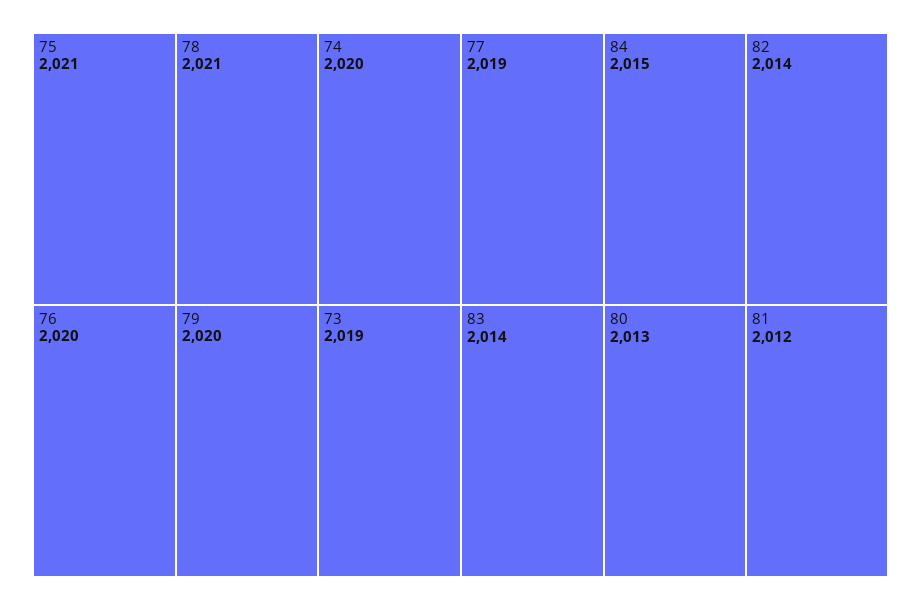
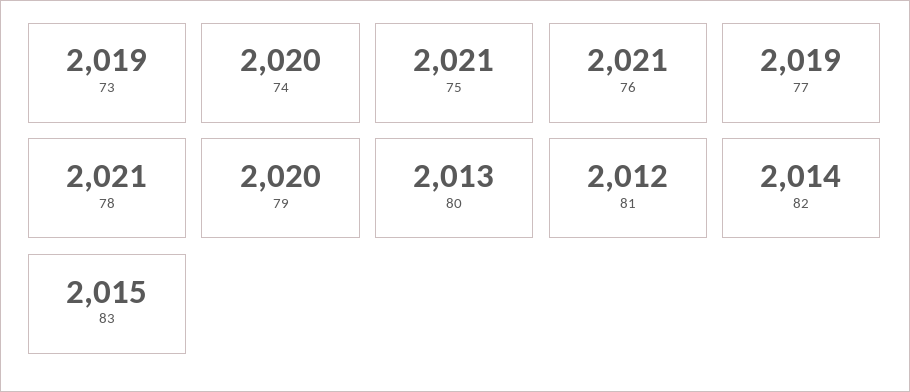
76: 2020 -> 2021
84: 2015 -> none
83: 2014 -> 2015

